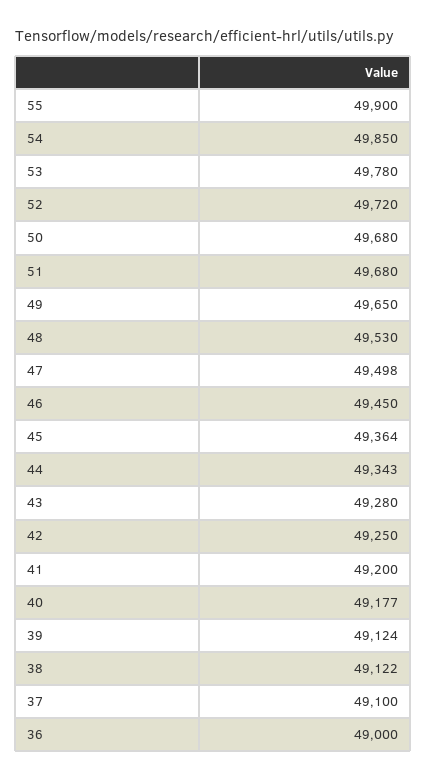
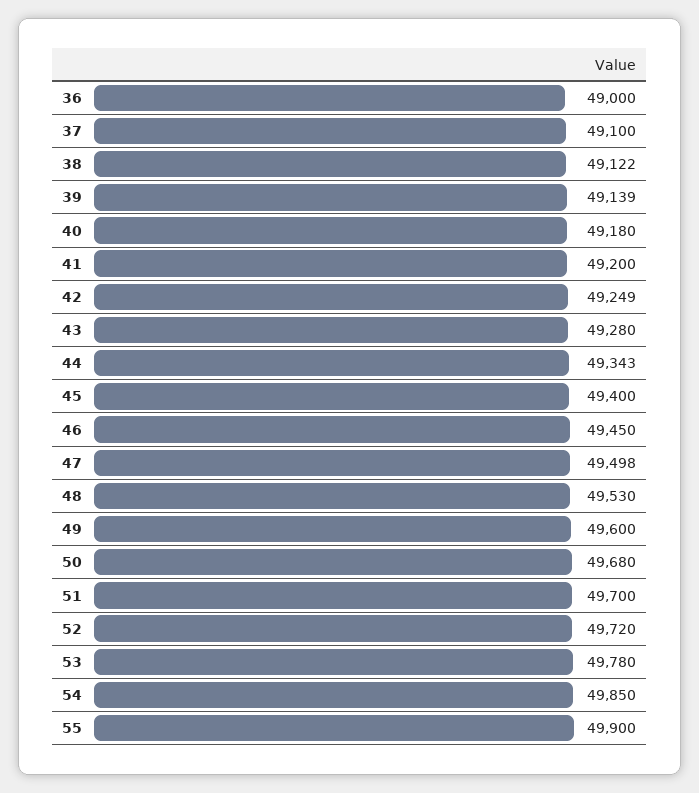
51: 49680 -> 49700
49: 49650 -> 49600
45: 49364 -> 49400
42: 49250 -> 49249
40: 49177 -> 49180
39: 49124 -> 49139

